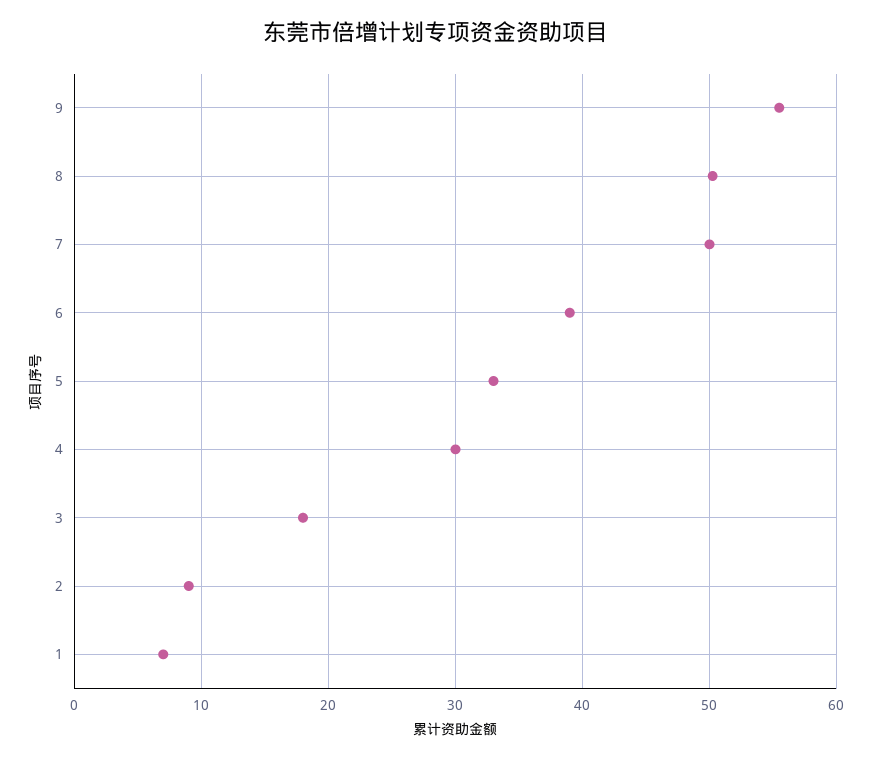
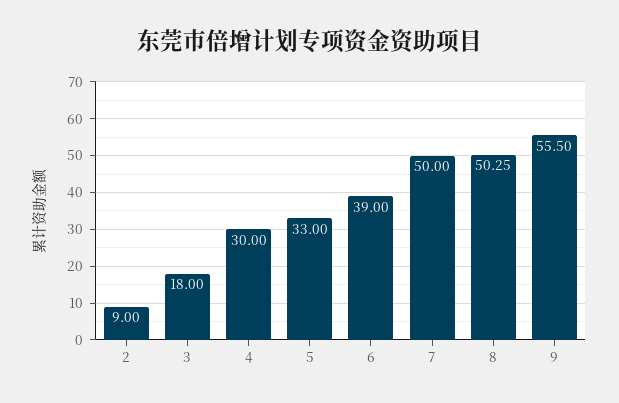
1: 7 -> none

